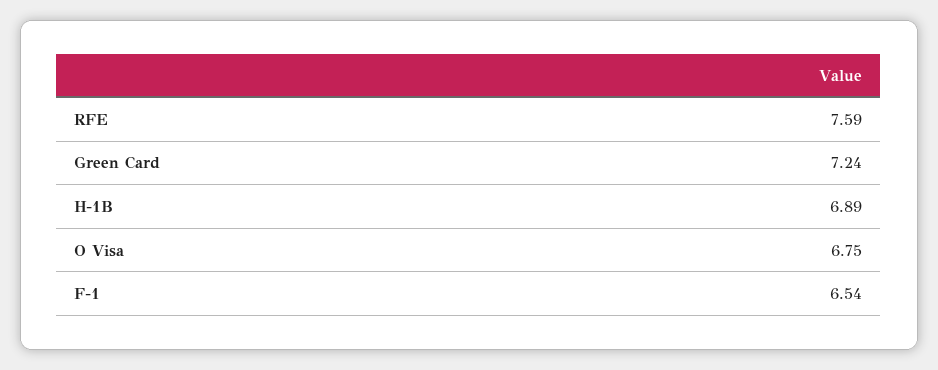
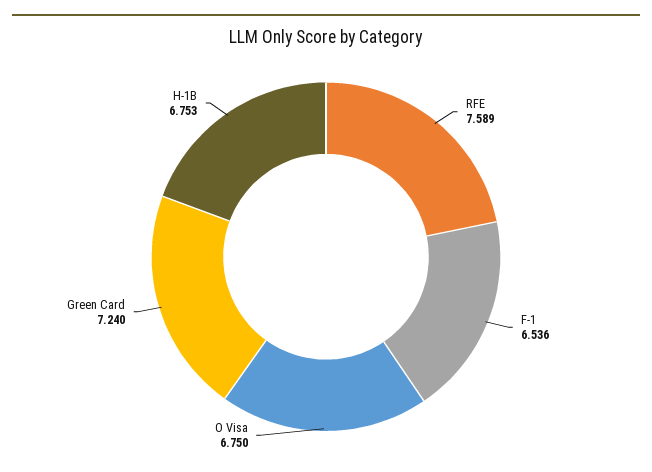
H-1B: 6.89 -> 6.753

